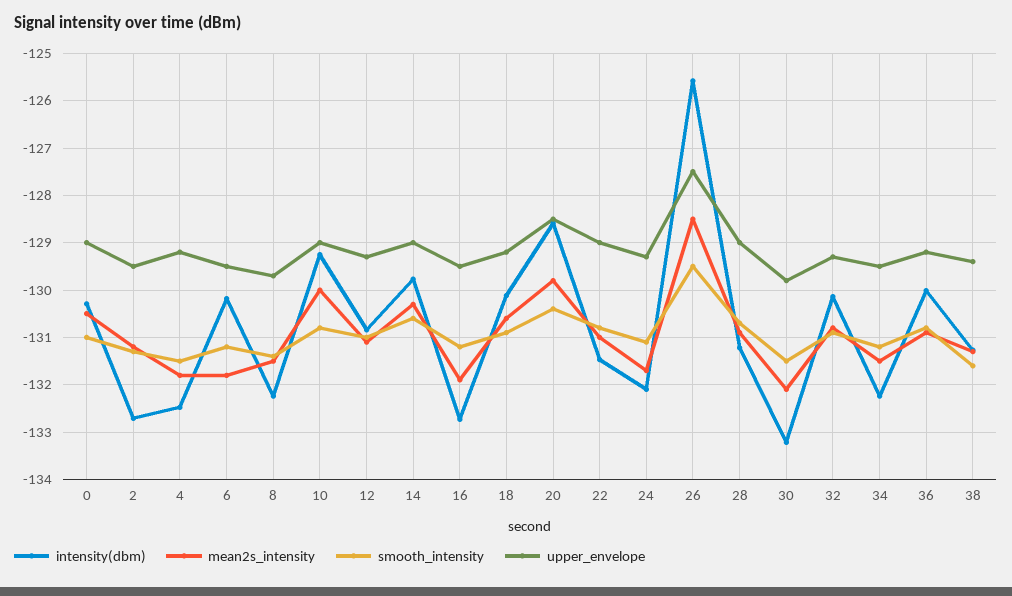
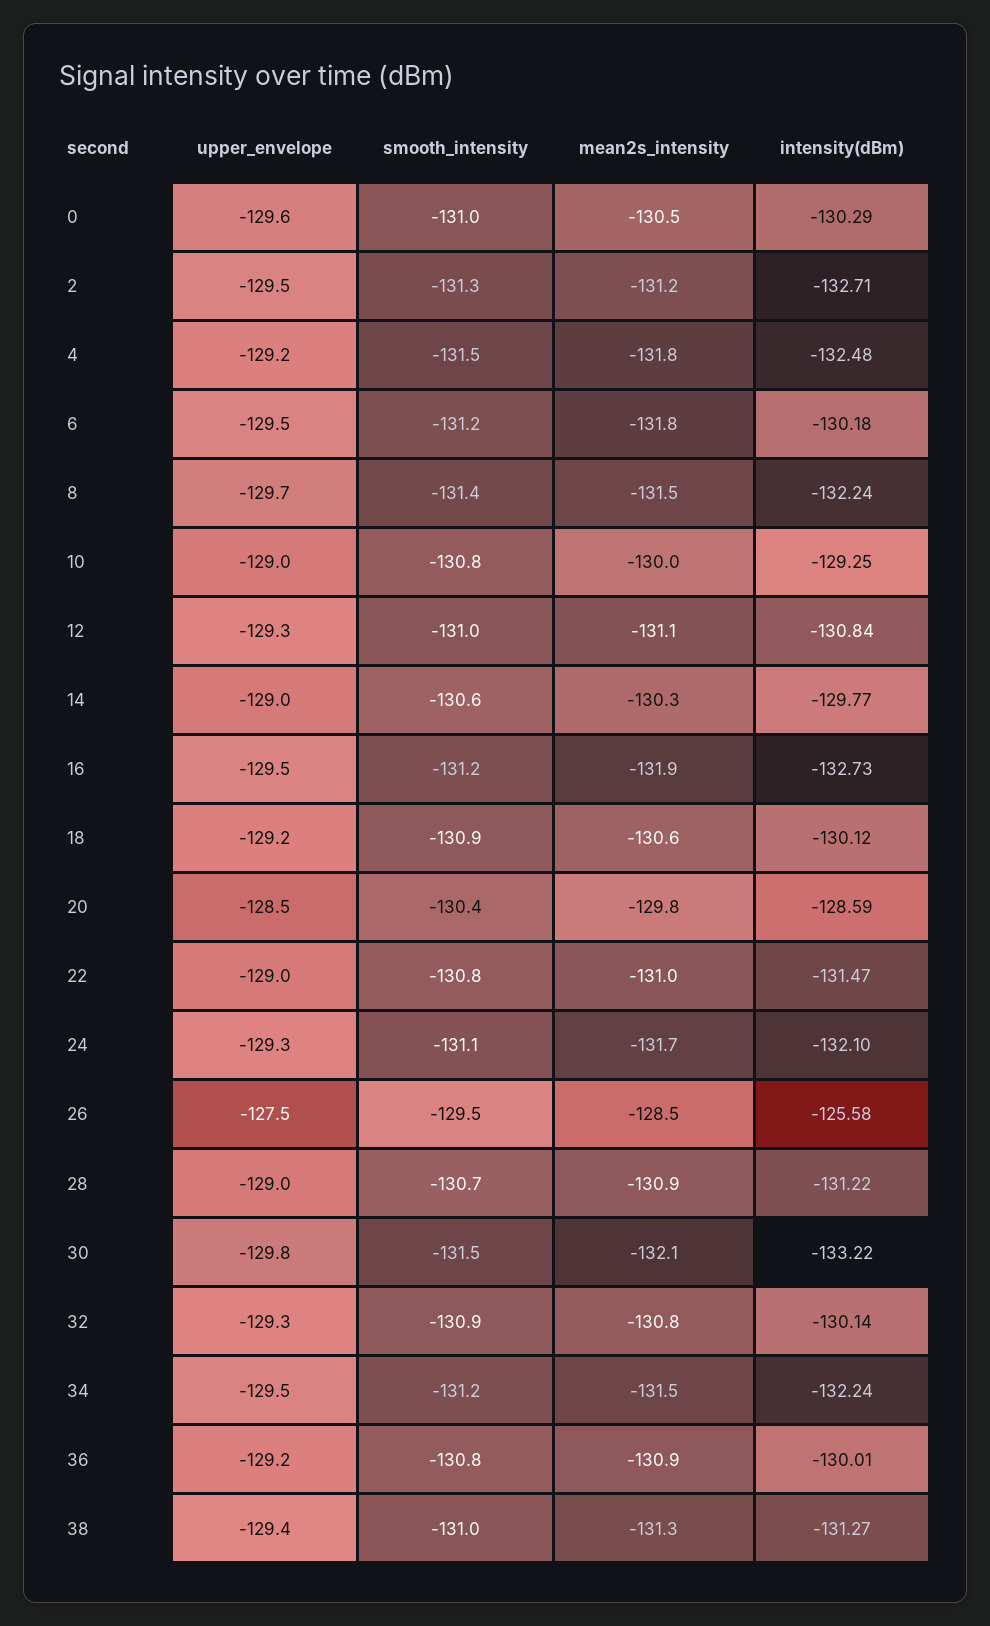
upper_envelope, 0: -129 -> -129.6
smooth_intensity, 38: -131.6 -> -131

